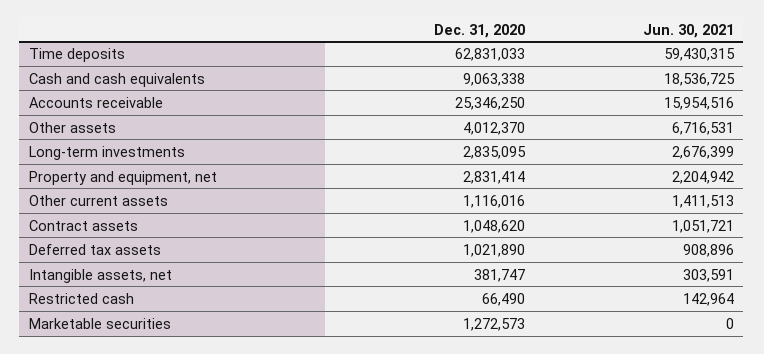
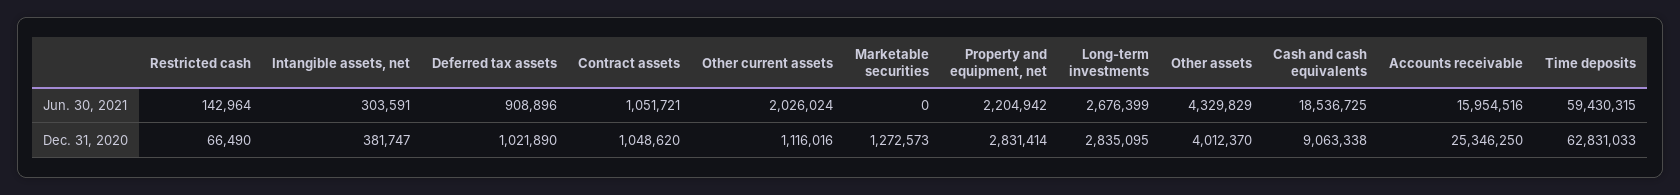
Jun. 30, 2021, Other assets: 6716531 -> 4329829
Jun. 30, 2021, Other current assets: 1411513 -> 2026024

